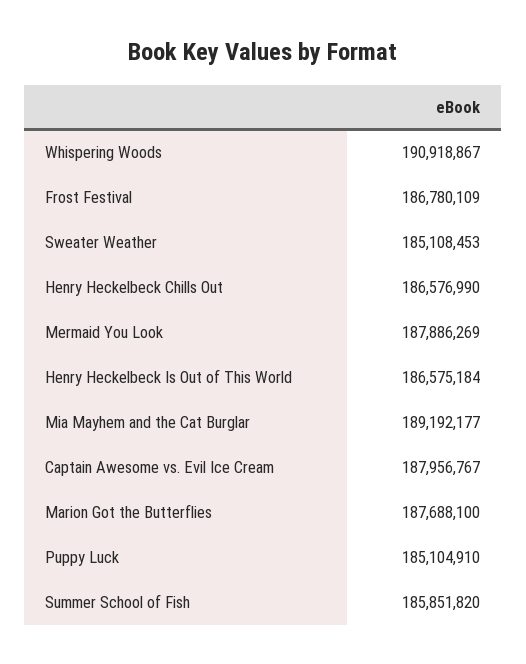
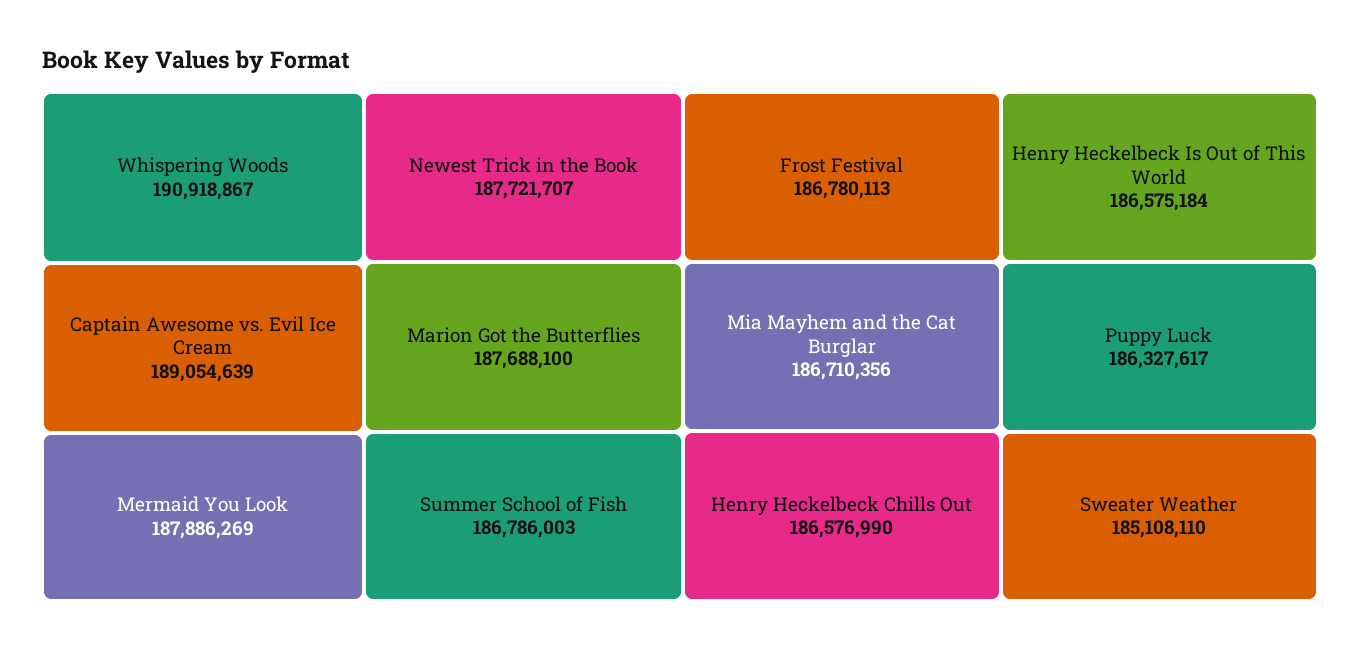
Frost Festival: 186780109 -> 186780113
Sweater Weather: 185108453 -> 185108110
Mia Mayhem and the Cat Burglar: 189192177 -> 186710356
Captain Awesome vs. Evil Ice Cream: 187956767 -> 189054639
Puppy Luck: 185104910 -> 186327617
Summer School of Fish: 185851820 -> 186786003
Newest Trick in the Book: none -> 187721707

